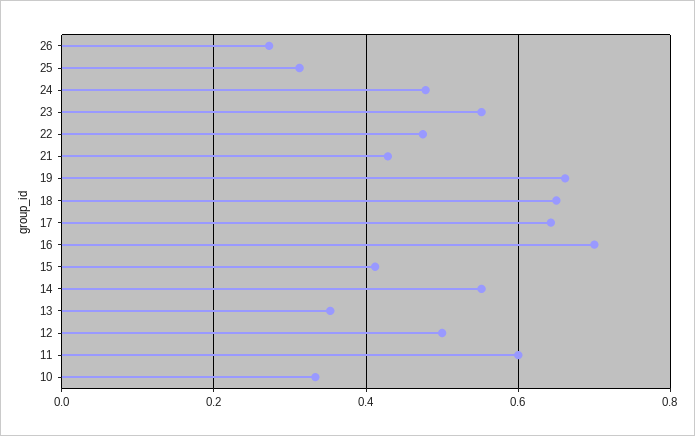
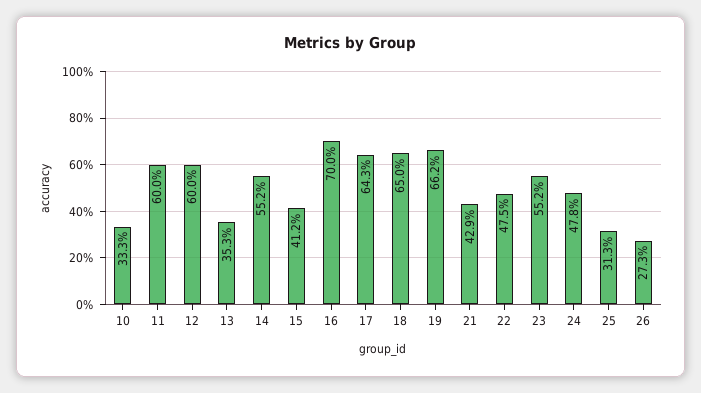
12: 0.5 -> 0.6

